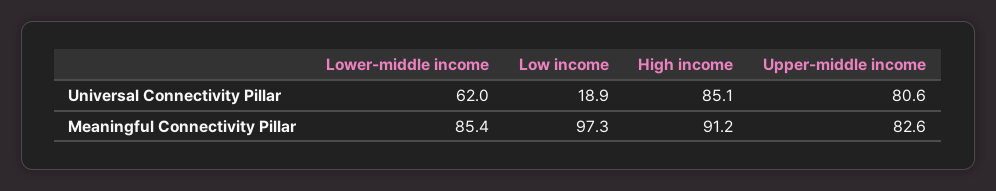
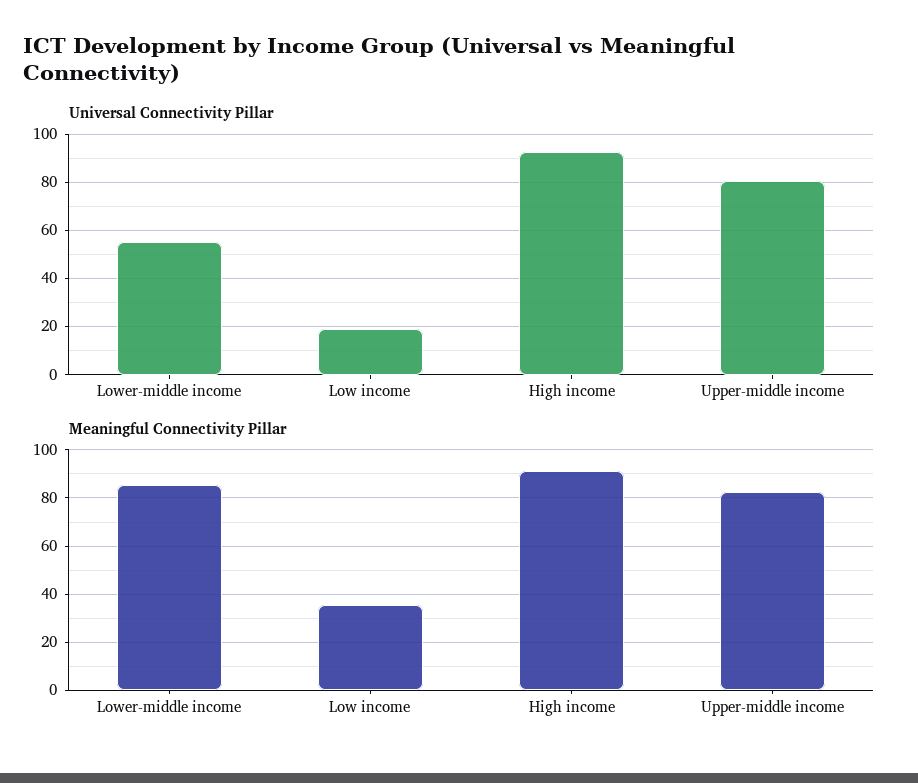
Universal Connectivity Pillar, Lower-middle income: 62 -> 55
Universal Connectivity Pillar, High income: 85.1 -> 92.5
Meaningful Connectivity Pillar, Low income: 97.3 -> 35

